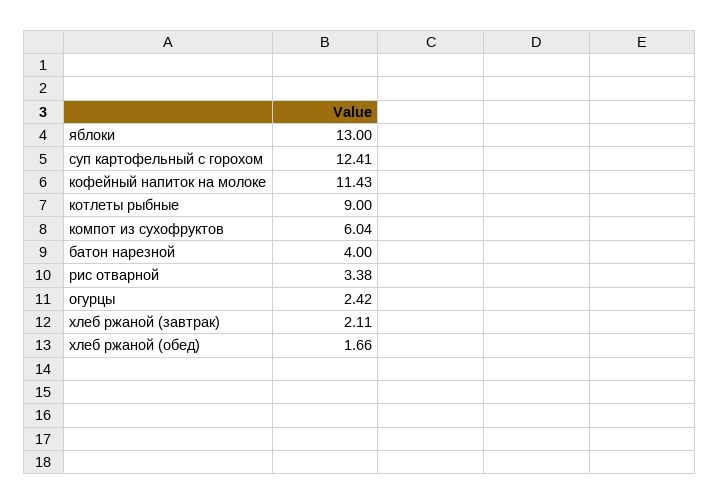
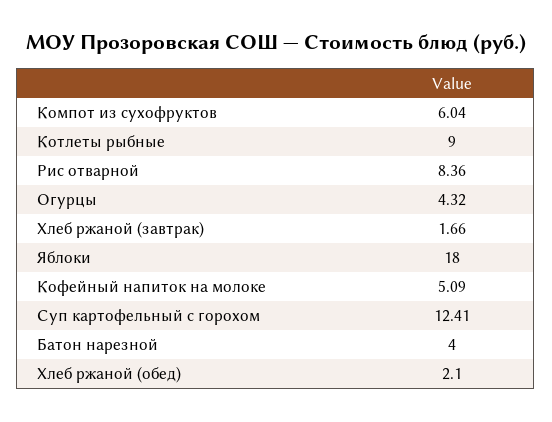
яблоки: 13 -> 18
кофейный напиток на молоке: 11.43 -> 5.09
рис отварной: 3.38 -> 8.36
огурцы: 2.42 -> 4.32
хлеб ржаной (завтрак): 2.11 -> 1.66
хлеб ржаной (обед): 1.66 -> 2.1

